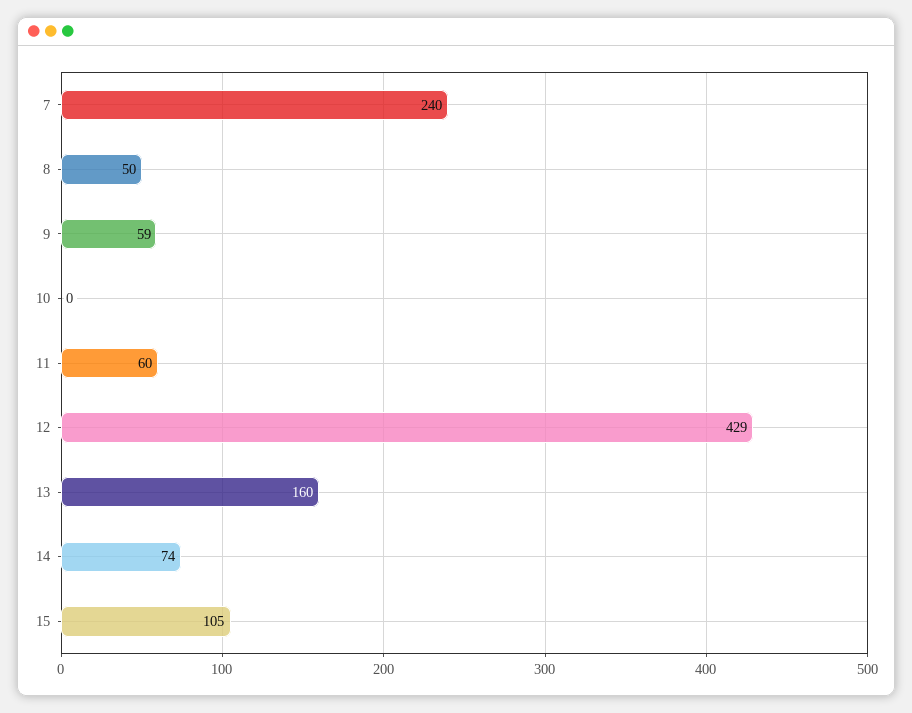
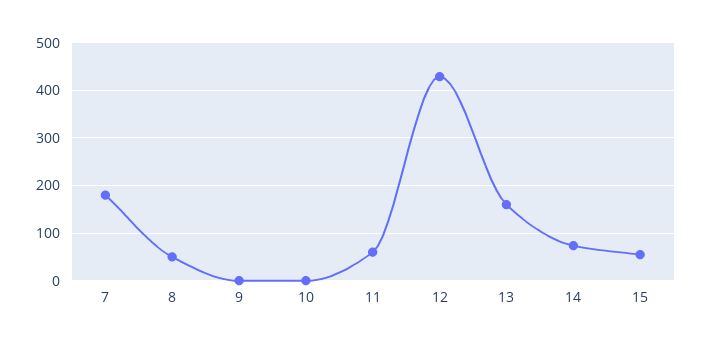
7: 240 -> 180
9: 59 -> 0
15: 105 -> 60

